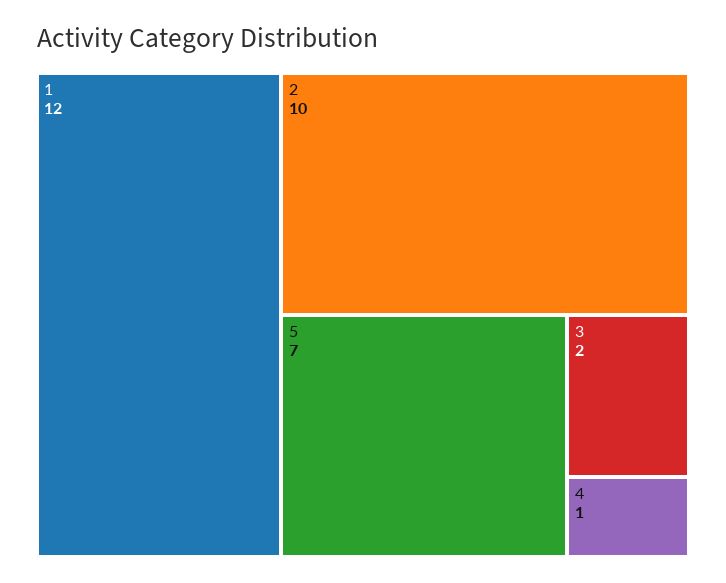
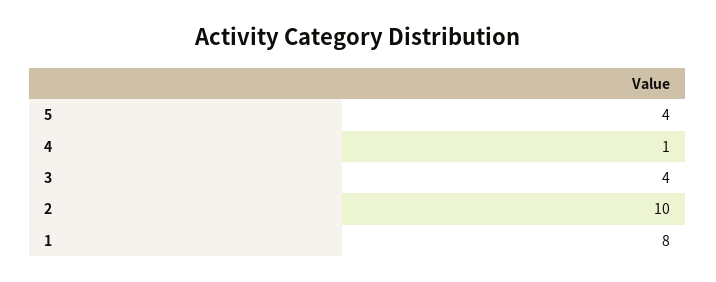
1: 12 -> 8
5: 7 -> 4
3: 2 -> 4

